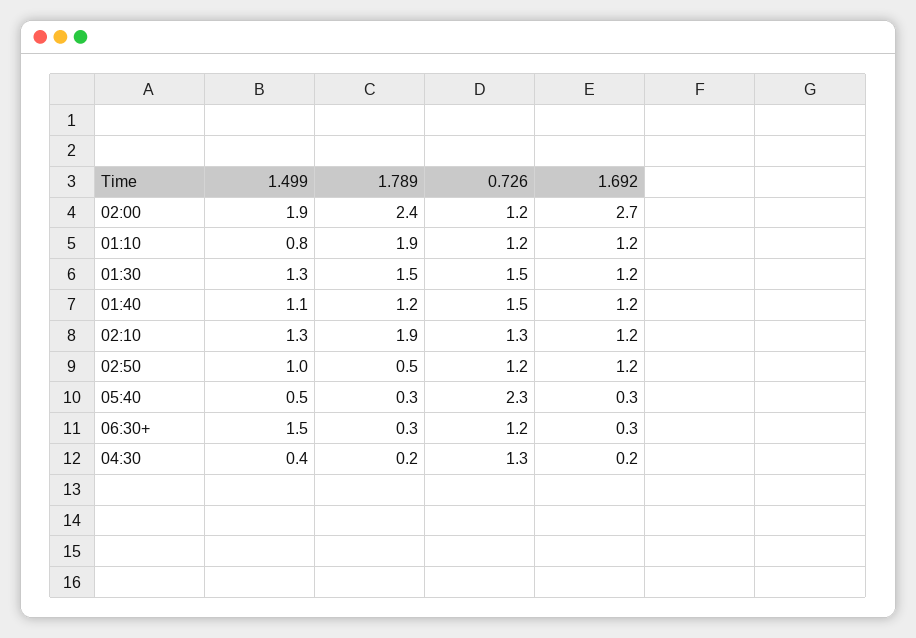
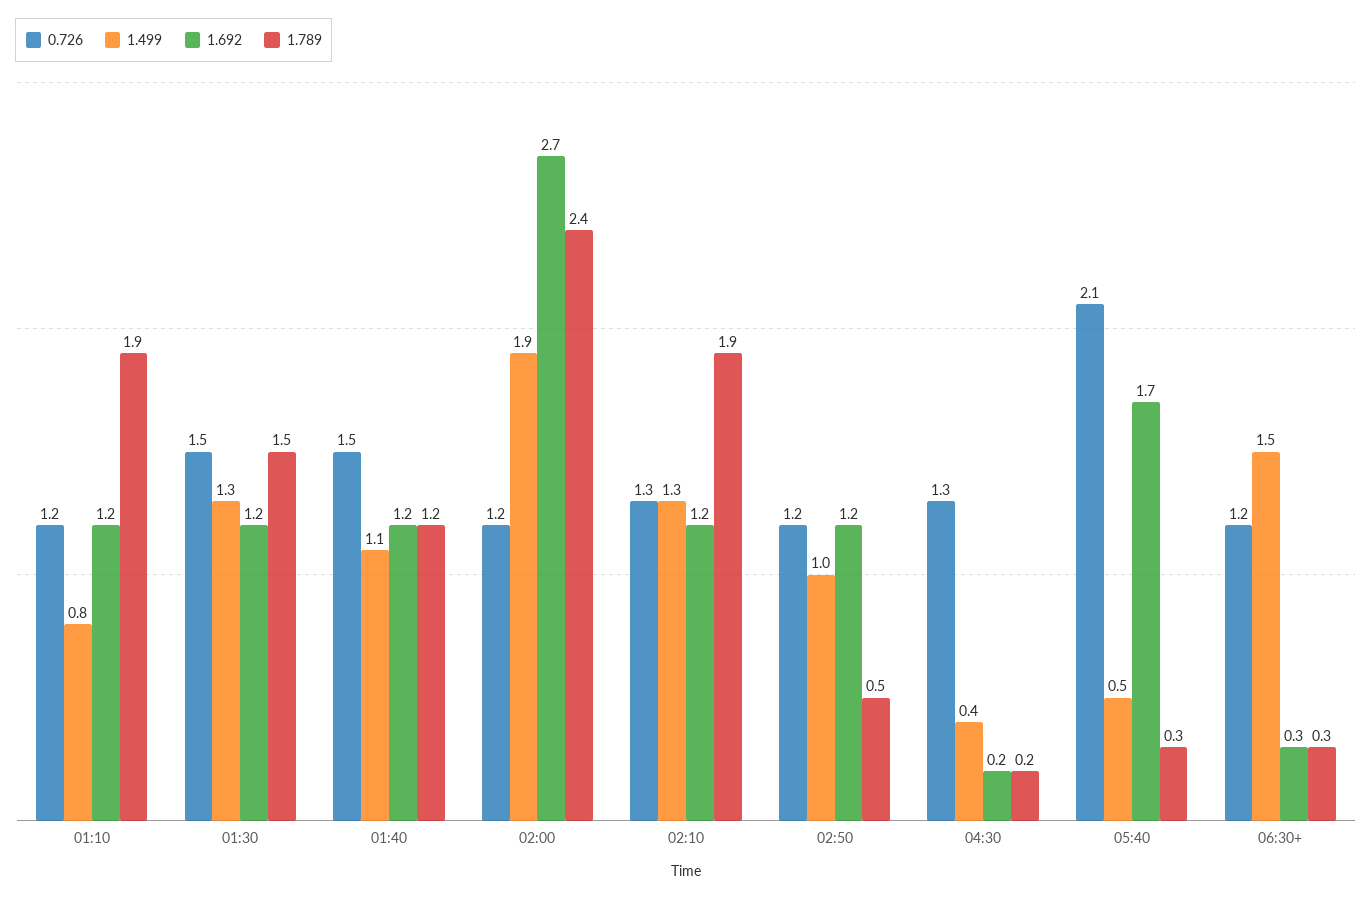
0.726, 05:40: 2.3 -> 2.1
1.692, 05:40: 0.3 -> 1.7

